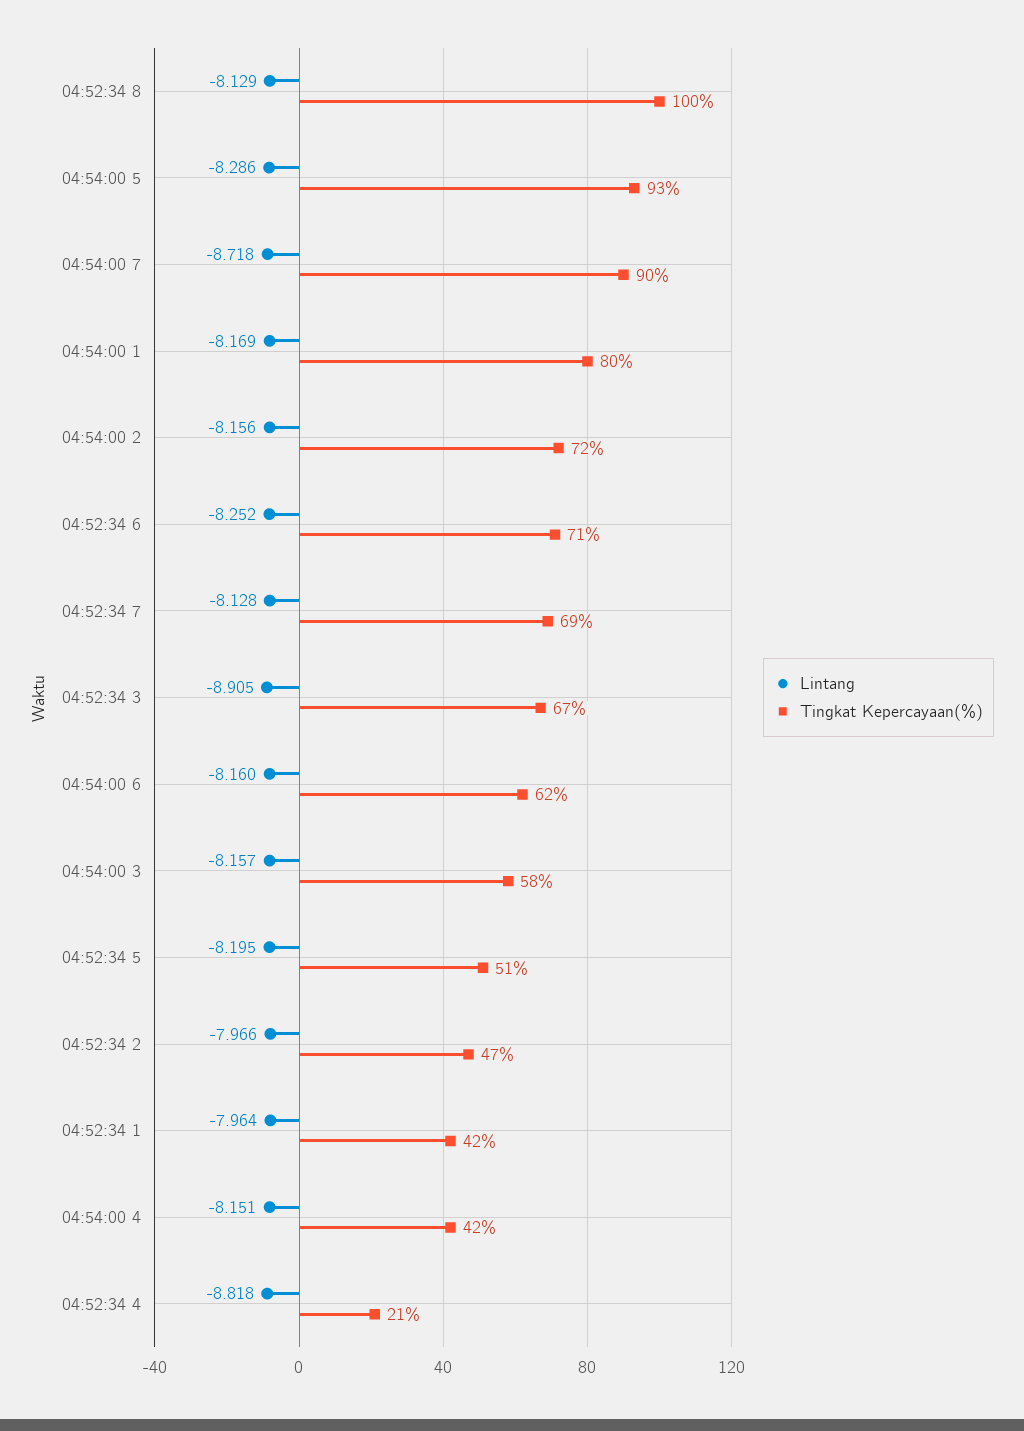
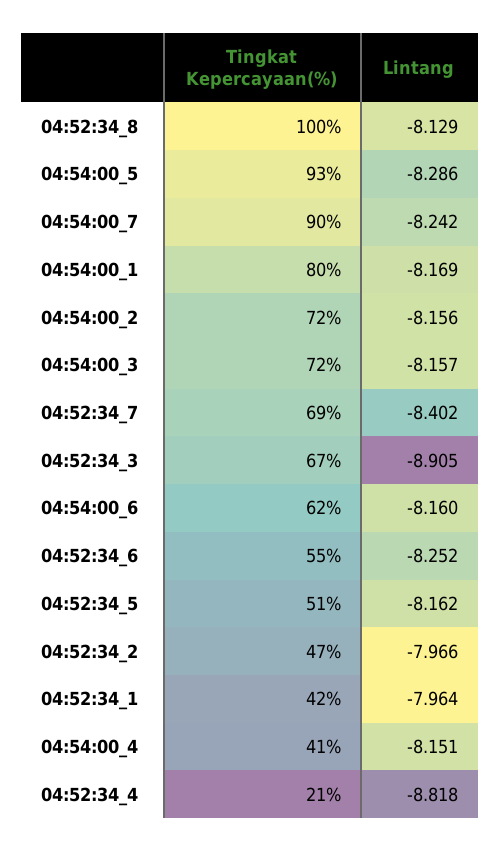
Lintang, 04:54:00 7: -8.718 -> -8.242
Tingkat Kepercayaan(%), 04:52:34 6: 71 -> 55
Lintang, 04:52:34 7: -8.128 -> -8.402
Tingkat Kepercayaan(%), 04:54:00 3: 58 -> 72
Lintang, 04:52:34 5: -8.195 -> -8.162
Tingkat Kepercayaan(%), 04:54:00 4: 42 -> 41

